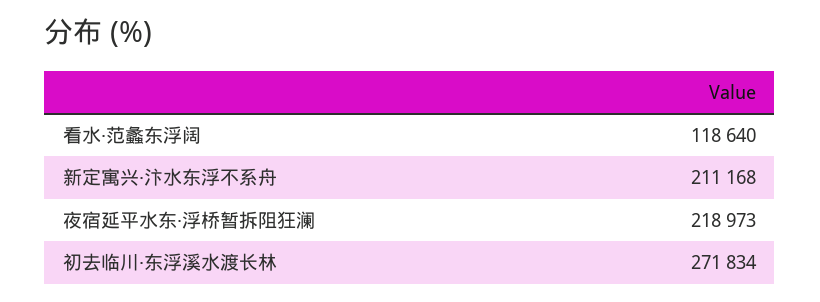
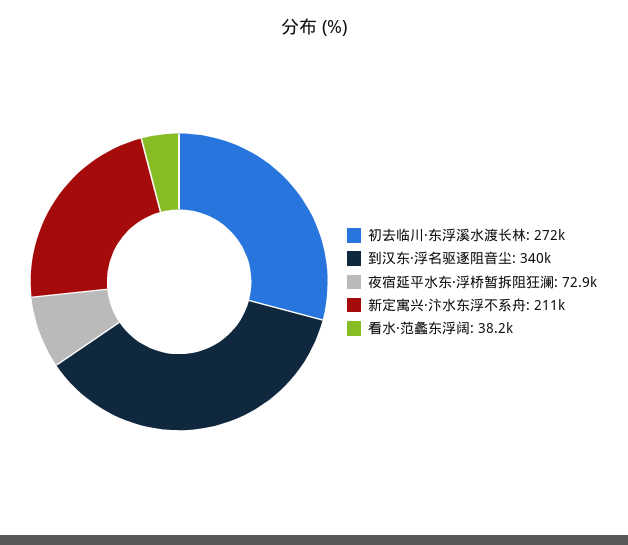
看水·范蠡东浮阔: 118640 -> 38200
夜宿延平水东·浮桥暂拆阻狂澜: 218973 -> 72900
到汉东·浮名驱逐阻音尘: none -> 340000

